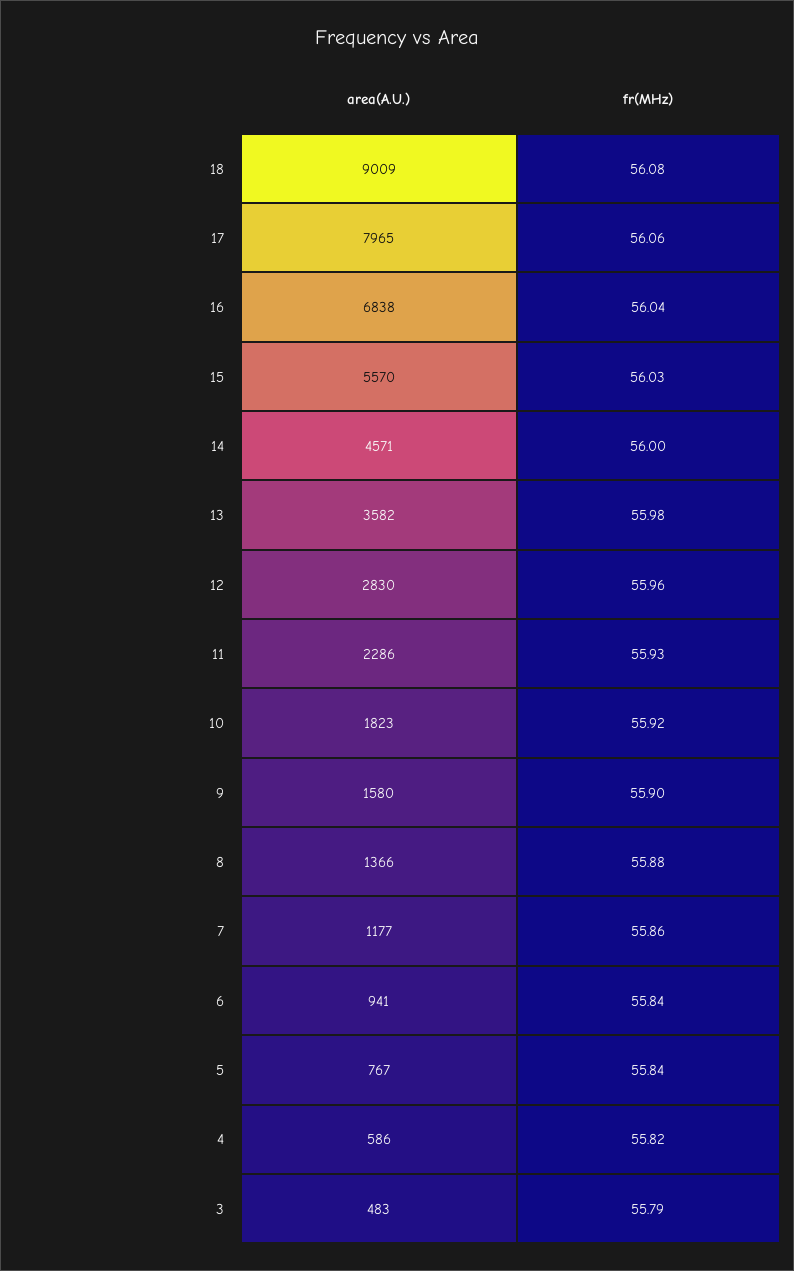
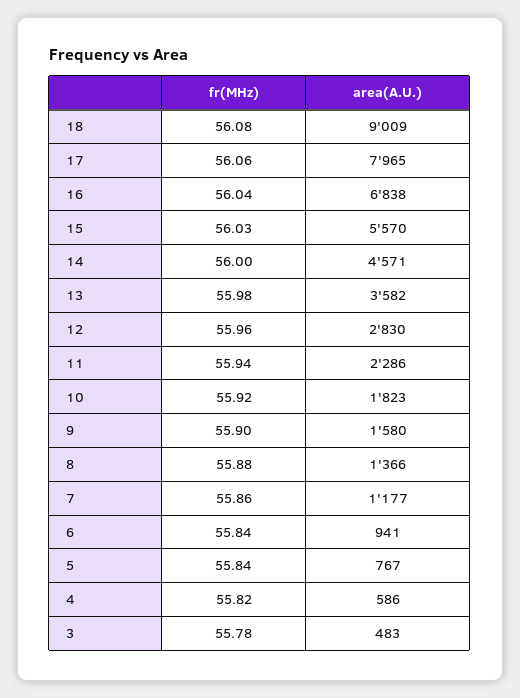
fr(MHz), 11: 55.93 -> 55.94
fr(MHz), 3: 55.79 -> 55.78

